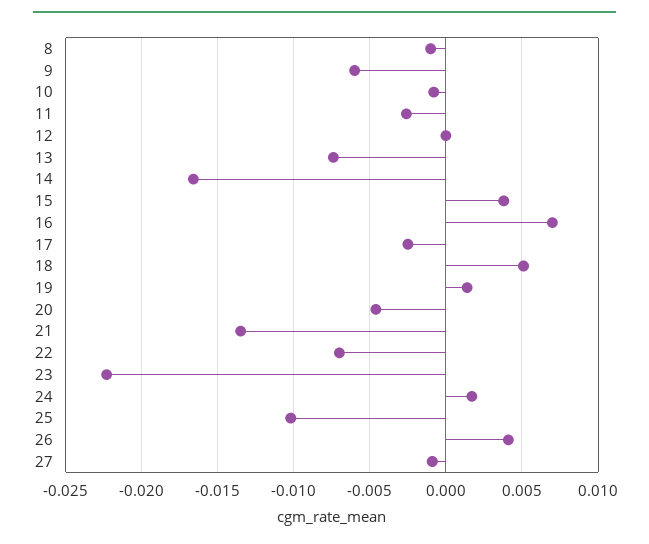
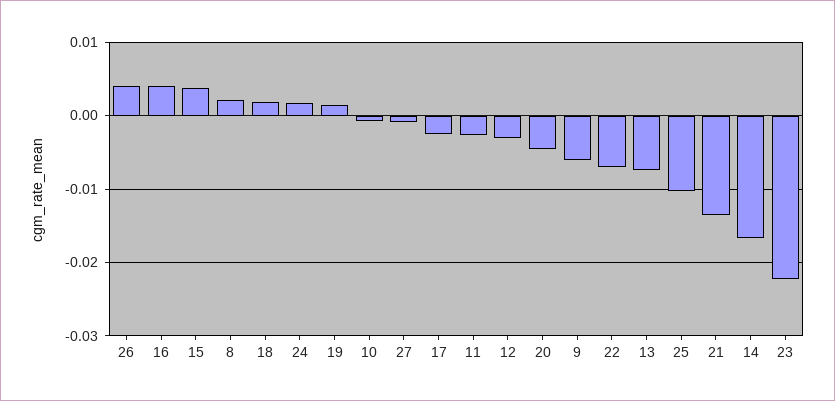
8: -0.001 -> 0.002
12: 0 -> -0.003
16: 0.007 -> 0.004
18: 0.005 -> 0.002

